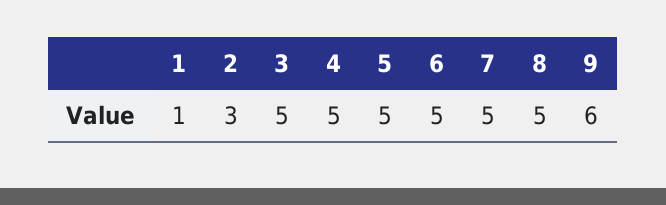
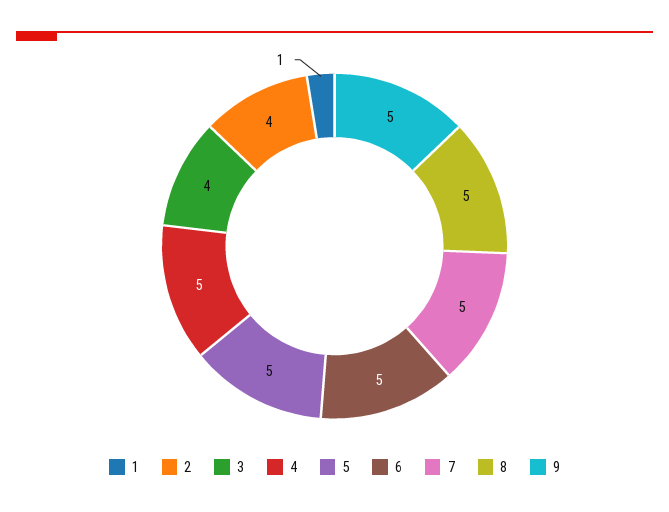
2: 3 -> 4
3: 5 -> 4
9: 6 -> 5

